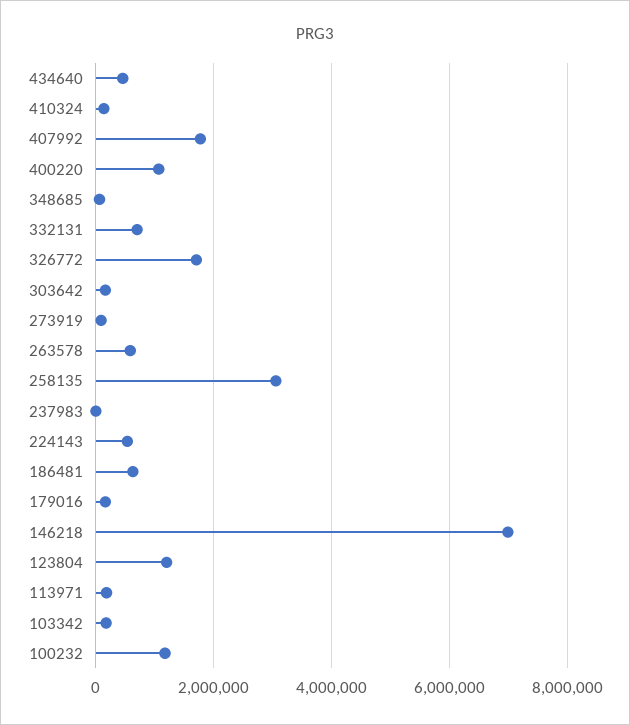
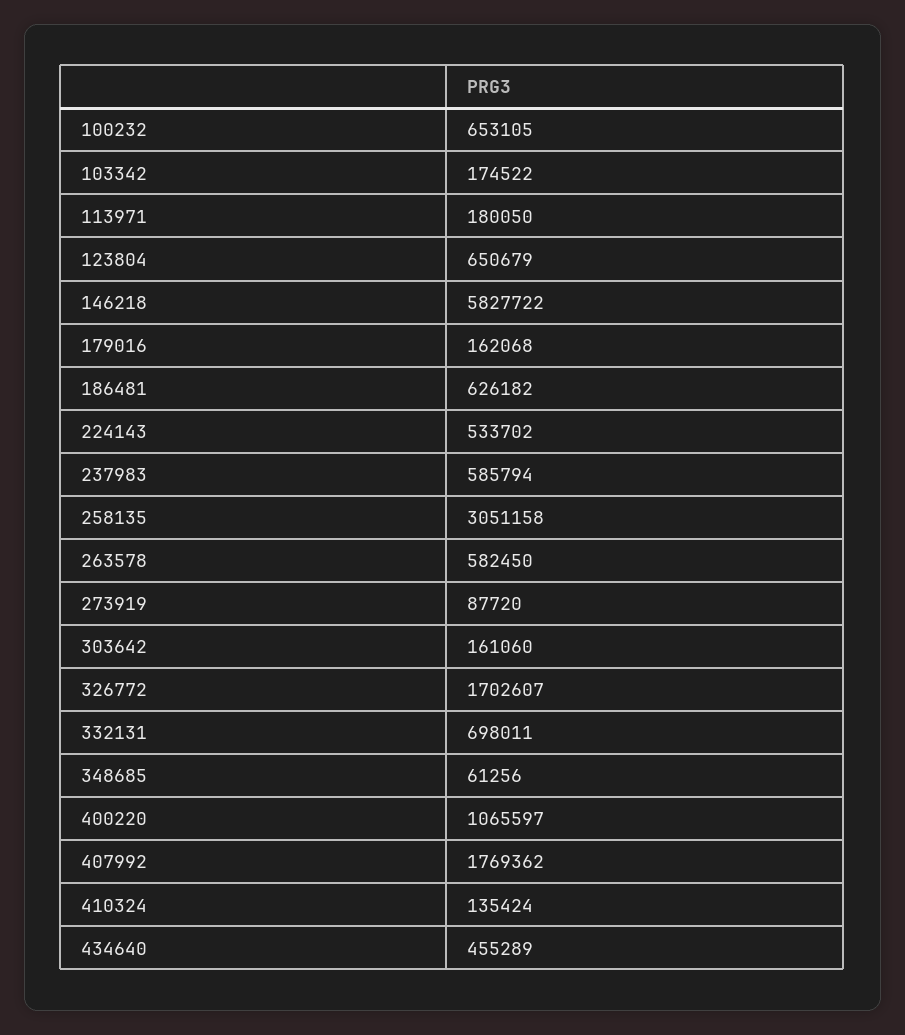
237983: 0 -> 585794
146218: 7000000 -> 5827722
123804: 1200000 -> 650679
100232: 1200000 -> 653105

